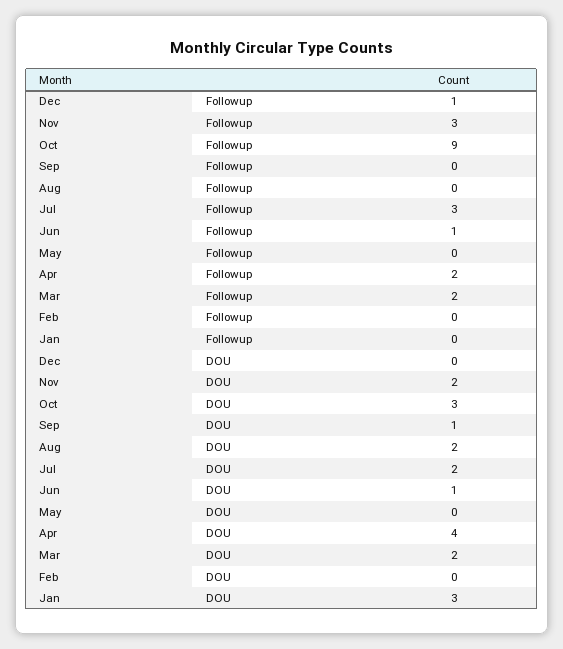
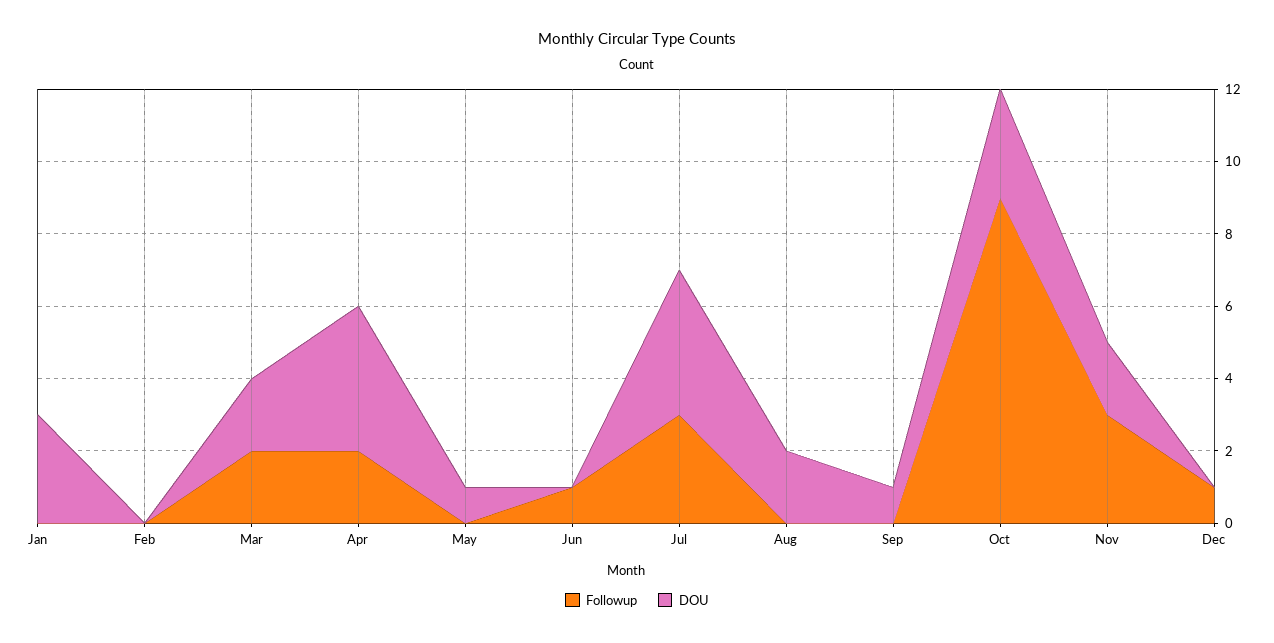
DOU, Jul: 2 -> 4
DOU, Jun: 1 -> 0
DOU, May: 0 -> 1

